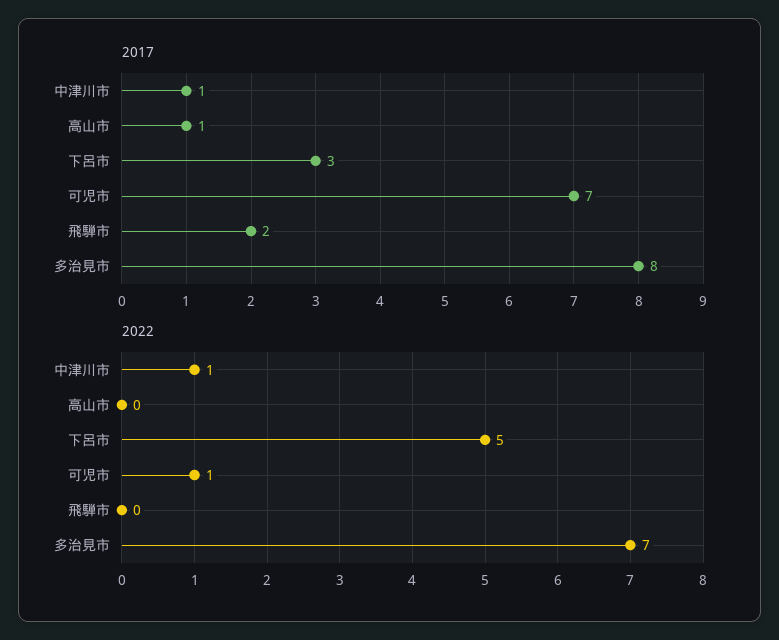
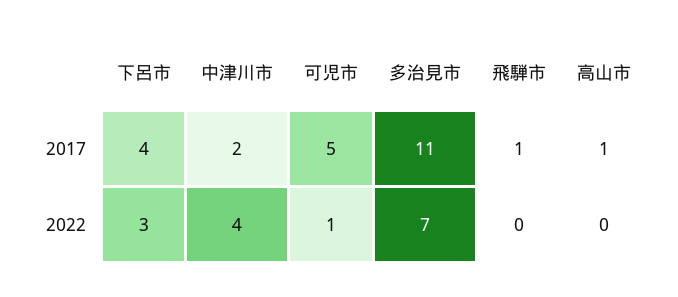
2017, 中津川市: 1 -> 2
2017, 下呂市: 3 -> 4
2017, 可児市: 7 -> 5
2017, 飛騨市: 2 -> 1
2017, 多治見市: 8 -> 11
2022, 中津川市: 1 -> 4
2022, 下呂市: 5 -> 3

